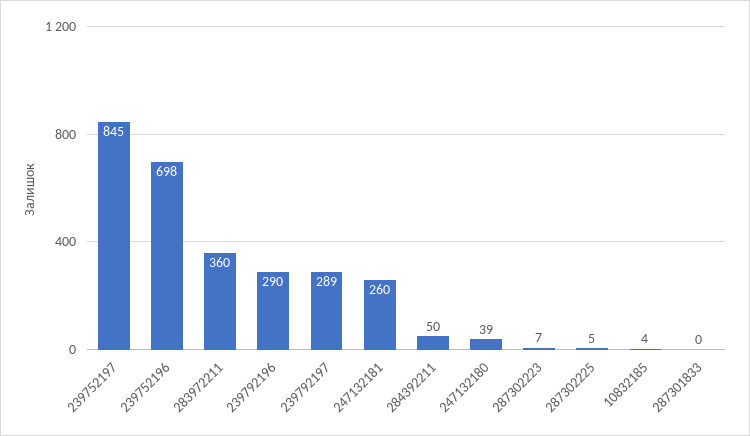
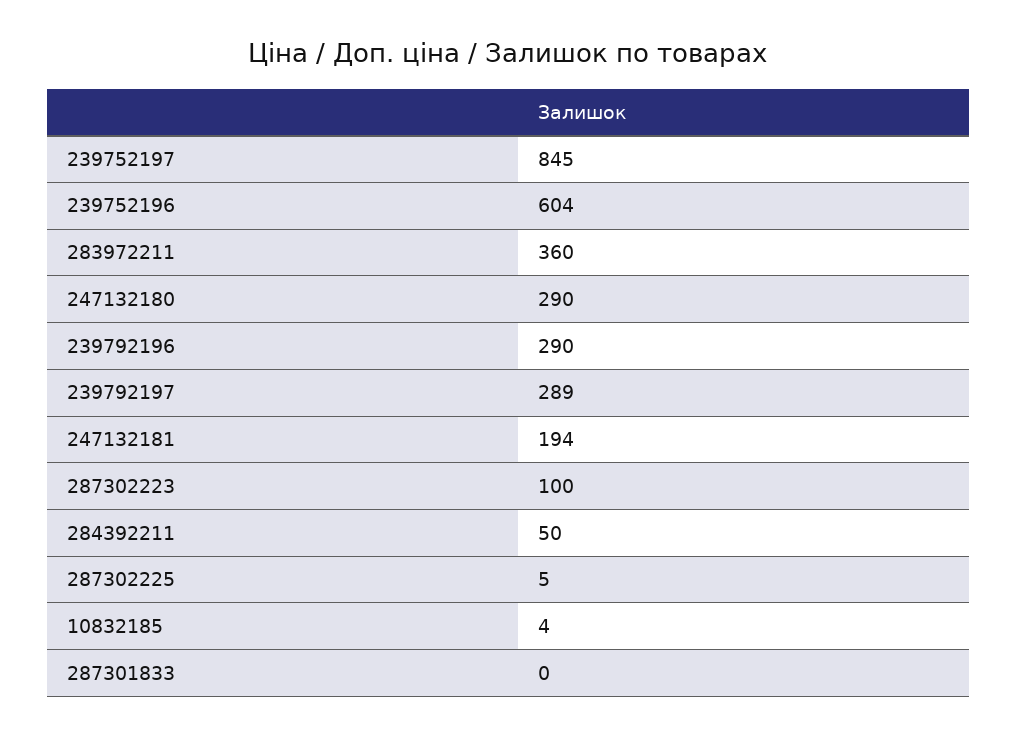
239752196: 698 -> 604
247132181: 260 -> 194
247132180: 39 -> 290
287302223: 7 -> 100

